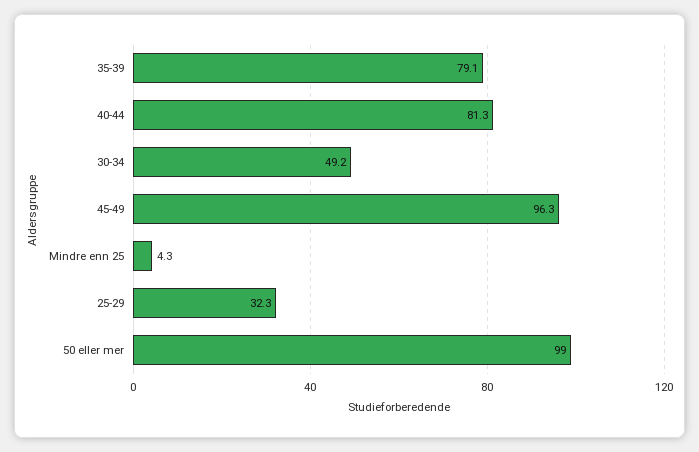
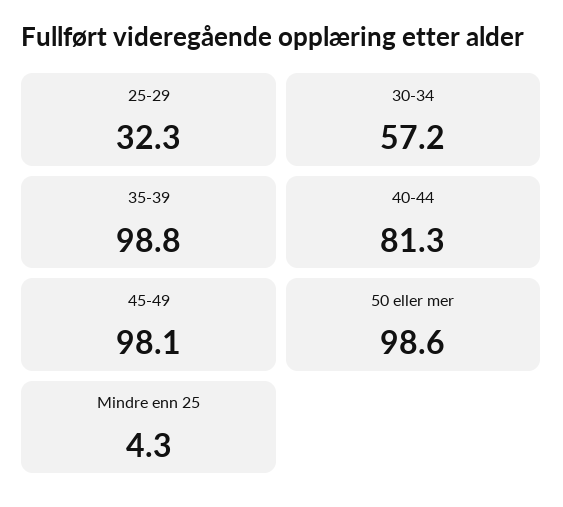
35-39: 79.1 -> 98.8
30-34: 49.2 -> 57.2
45-49: 96.3 -> 98.1
50 eller mer: 99 -> 98.6

